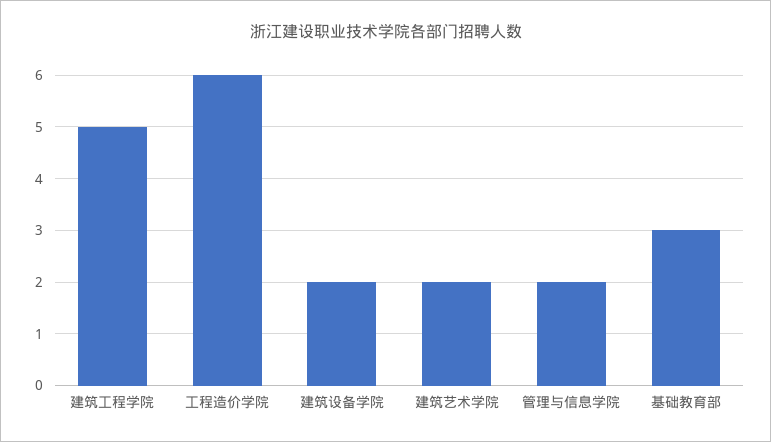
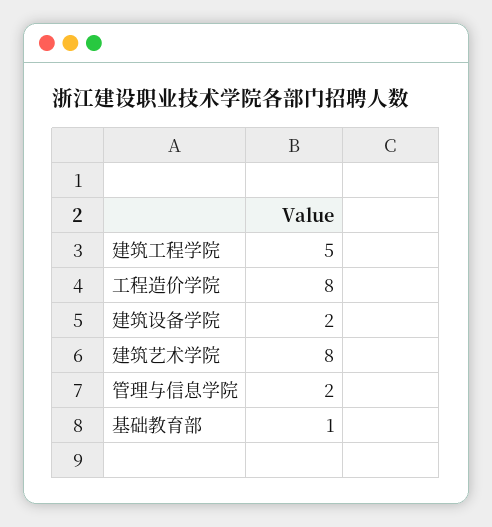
工程造价学院: 6 -> 8
建筑艺术学院: 2 -> 8
基础教育部: 3 -> 1

